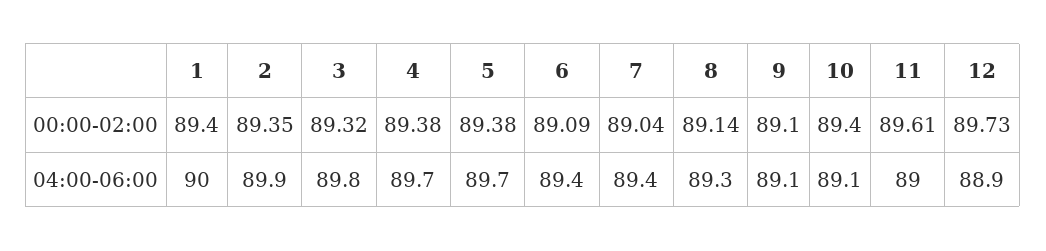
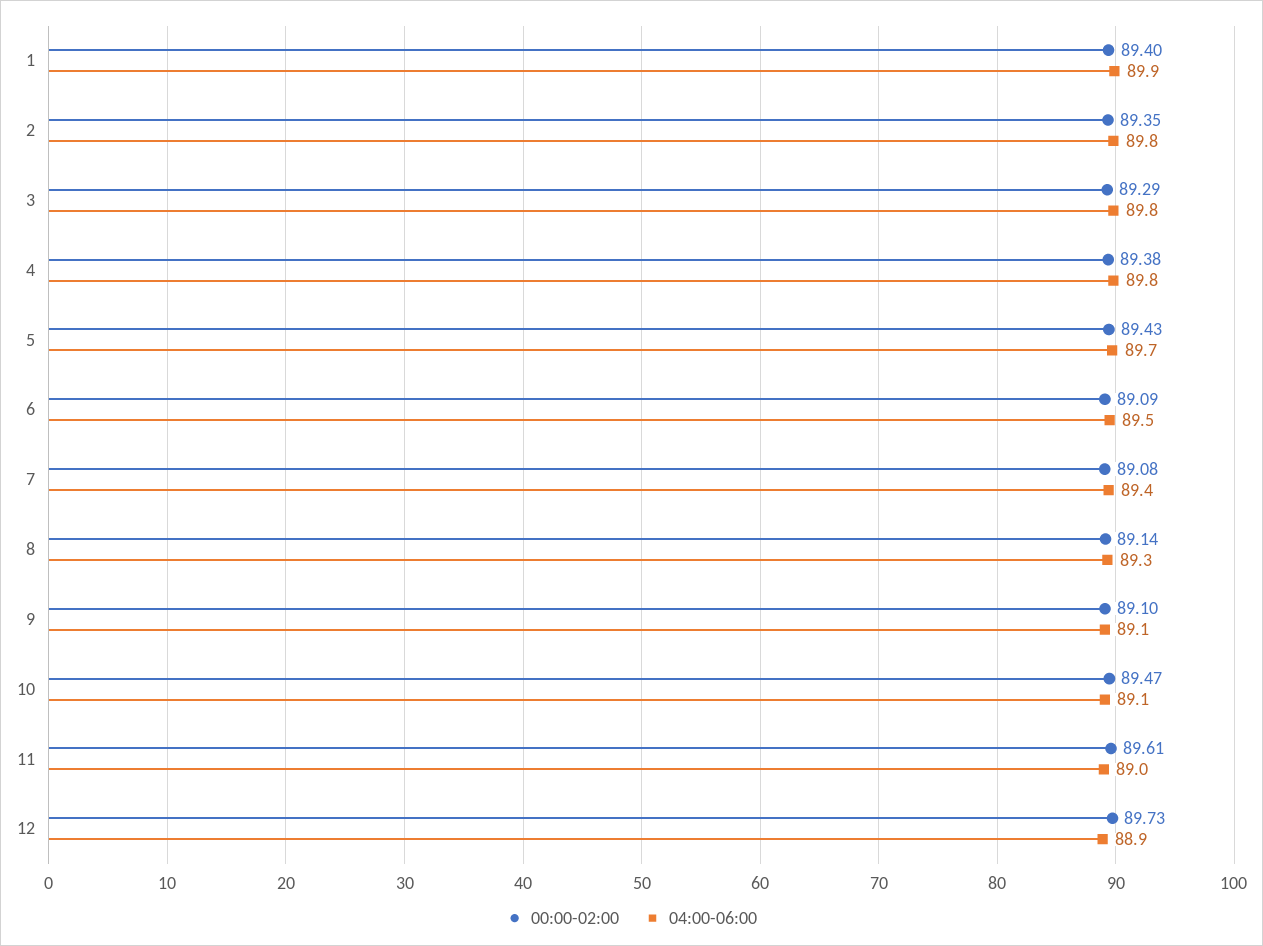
00:00-02:00, 3: 89.32 -> 89.29
00:00-02:00, 5: 89.38 -> 89.43
00:00-02:00, 7: 89.04 -> 89.08
00:00-02:00, 10: 89.4 -> 89.47
04:00-06:00, 1: 90 -> 89.9
04:00-06:00, 2: 89.9 -> 89.8
04:00-06:00, 4: 89.7 -> 89.8
04:00-06:00, 6: 89.4 -> 89.5

